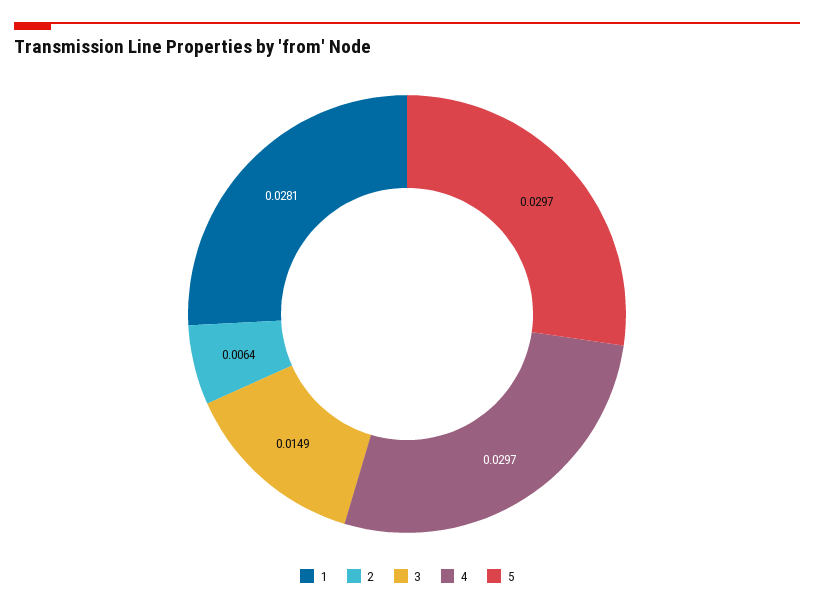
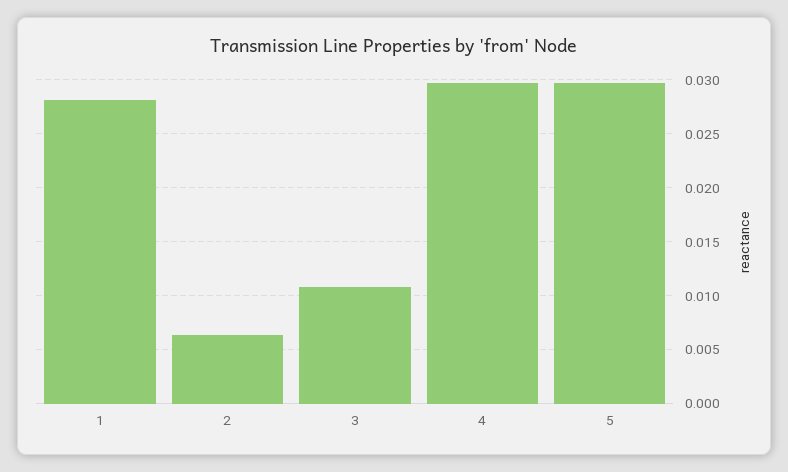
3: 0.0149 -> 0.011

